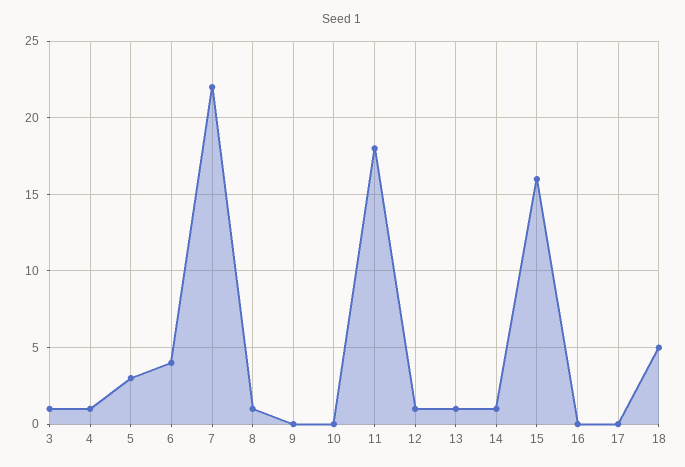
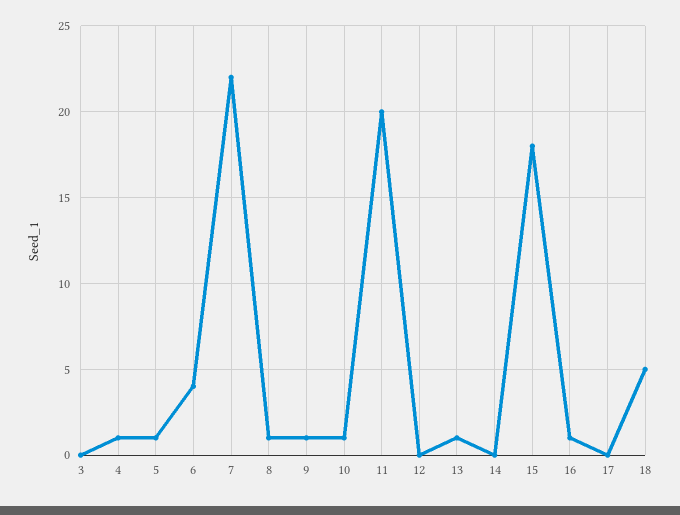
3: 1 -> 0
5: 3 -> 1
9: 0 -> 1
10: 0 -> 1
11: 18 -> 20
12: 1 -> 0
14: 1 -> 0
15: 16 -> 18
16: 0 -> 1

